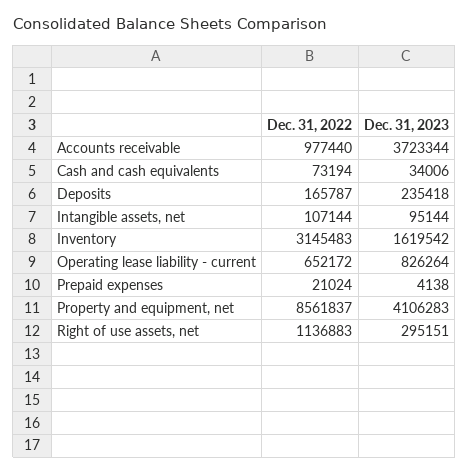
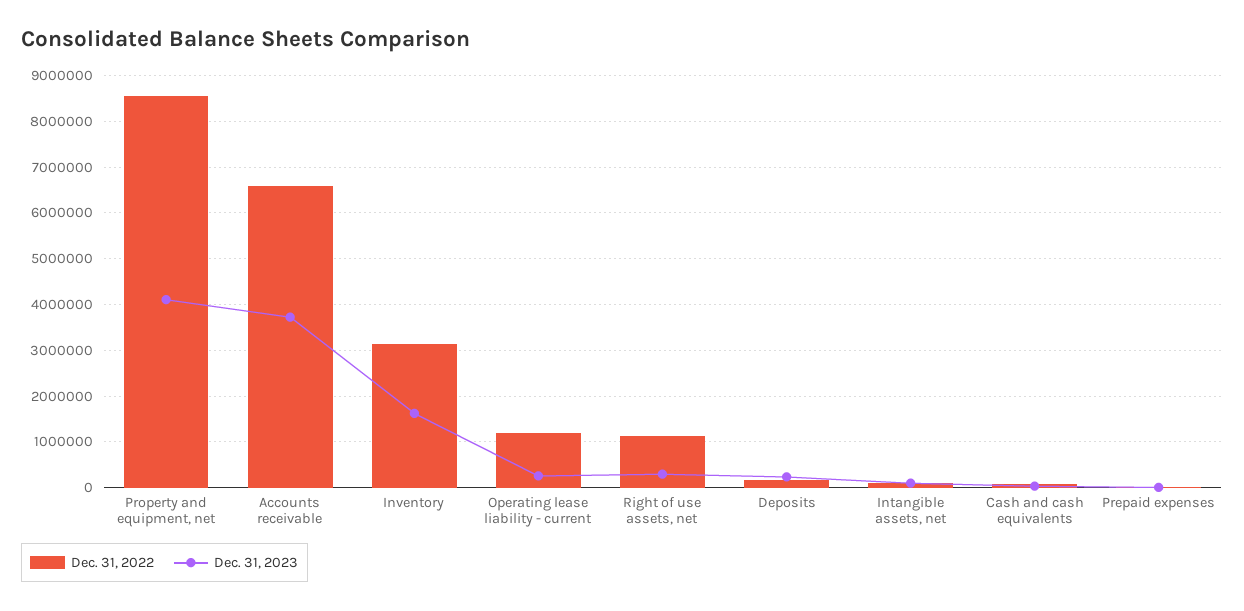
Dec. 31, 2022, Accounts receivable: 977440 -> 6600000
Dec. 31, 2022, Operating lease liability - current: 652172 -> 1200000
Dec. 31, 2023, Operating lease liability - current: 826264 -> 200000

